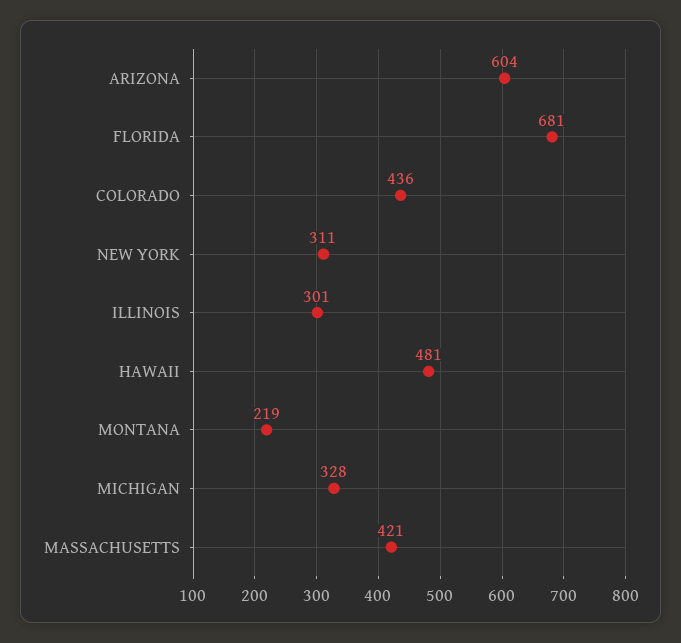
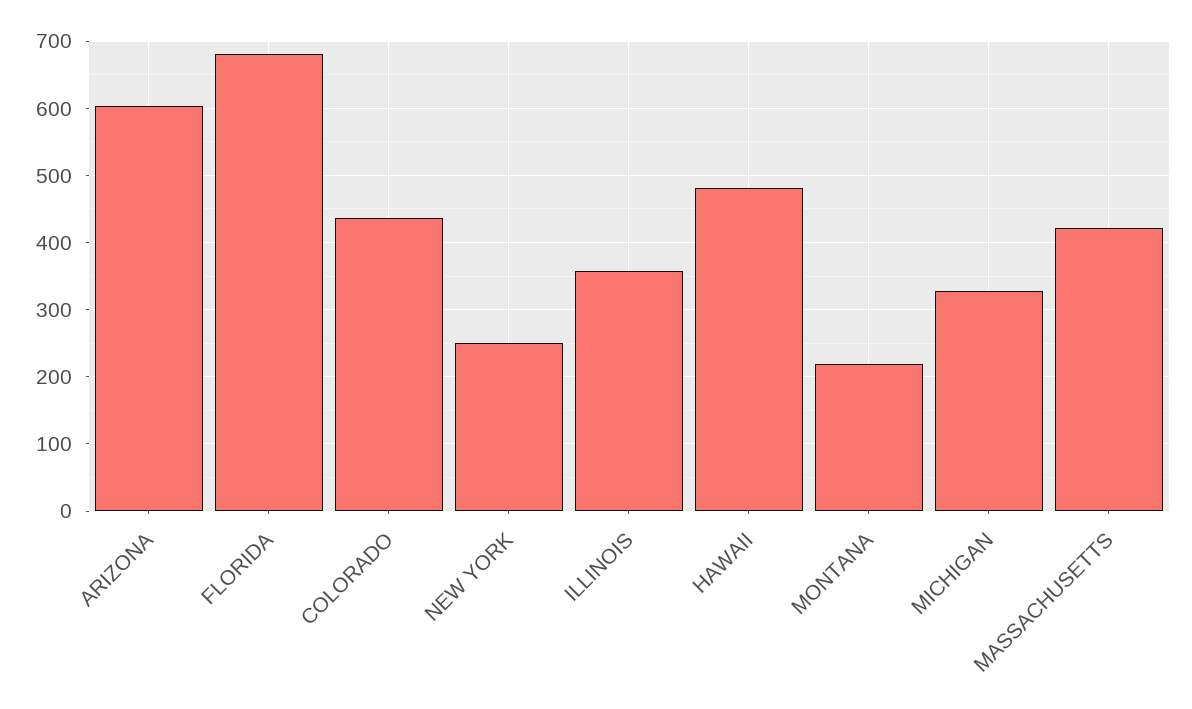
NEW YORK: 311 -> 250
ILLINOIS: 301 -> 360

